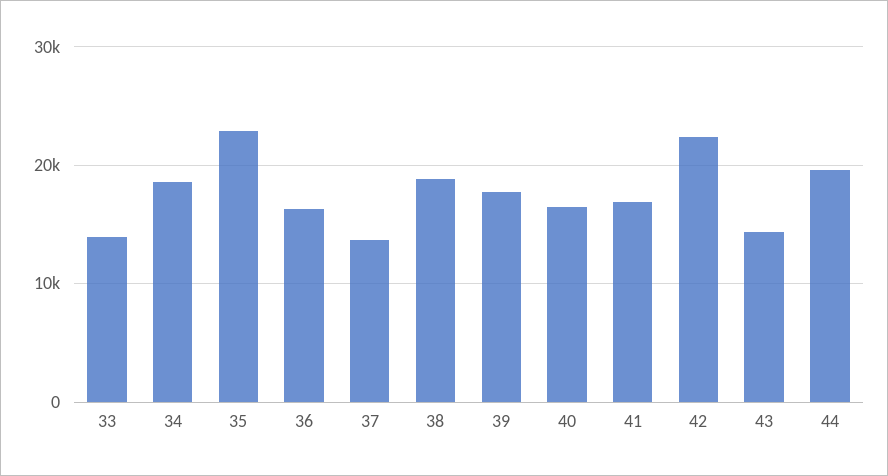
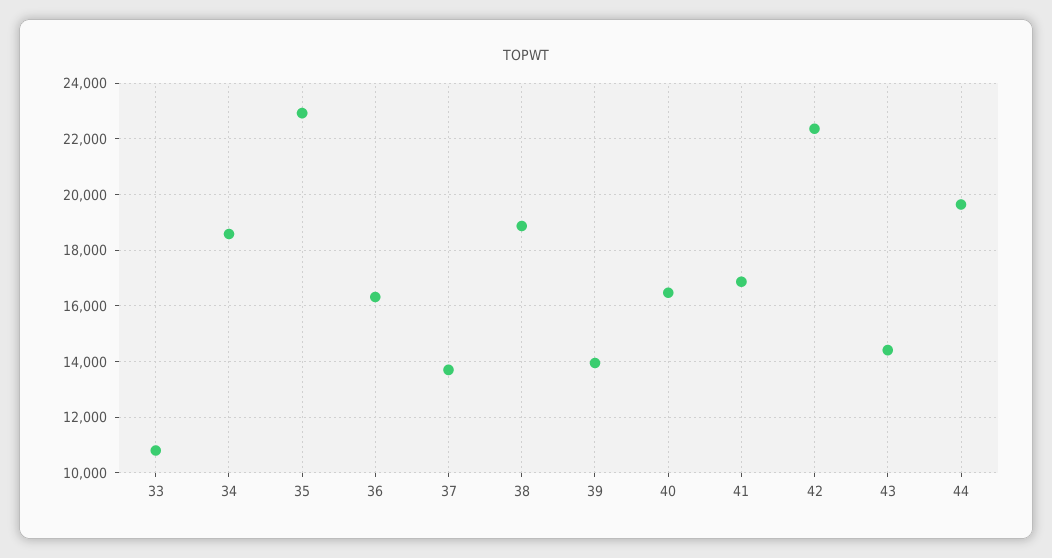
33: 14000 -> 10750
39: 18000 -> 14000

